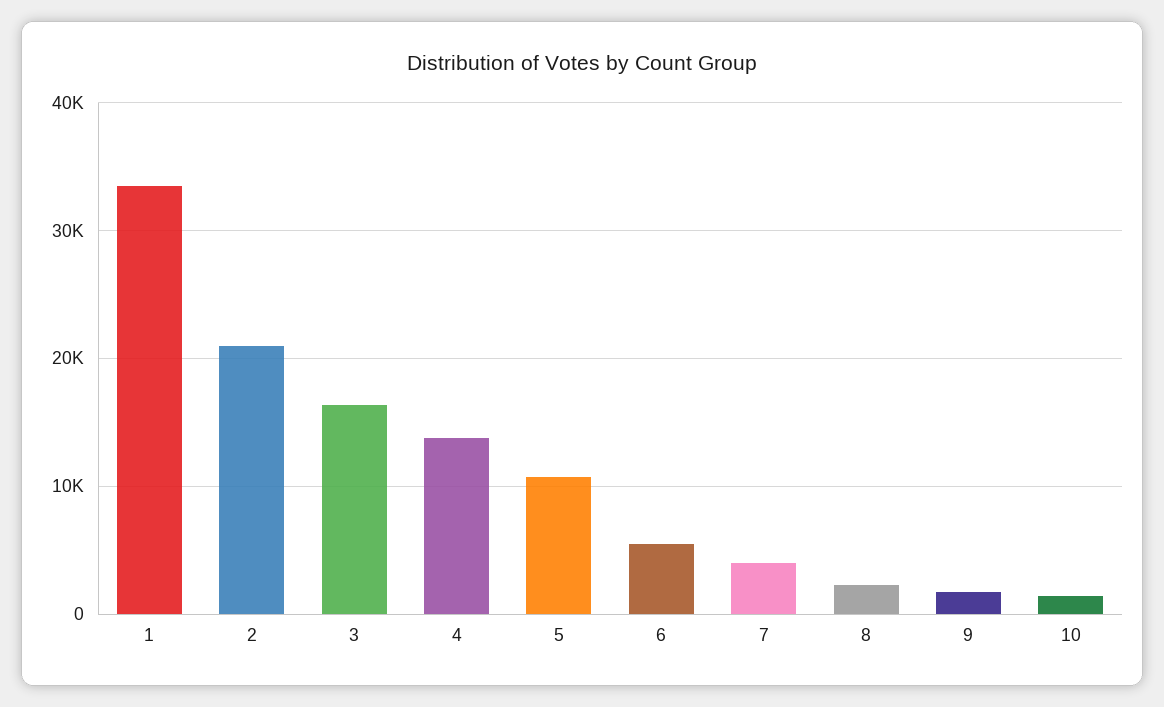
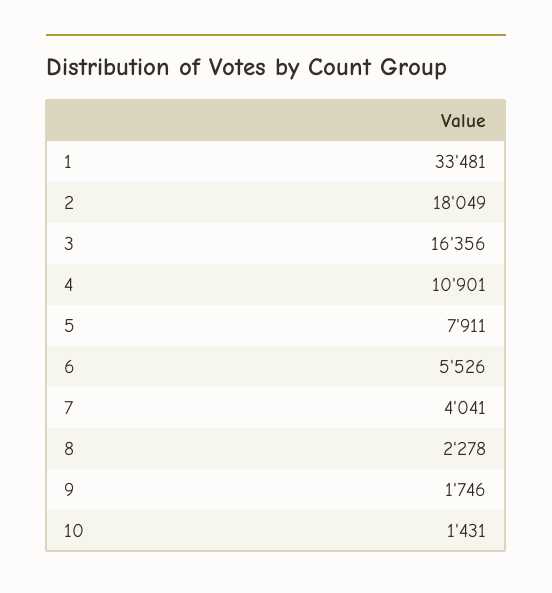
2: 21000 -> 18049
4: 14000 -> 10901
5: 11000 -> 7911

